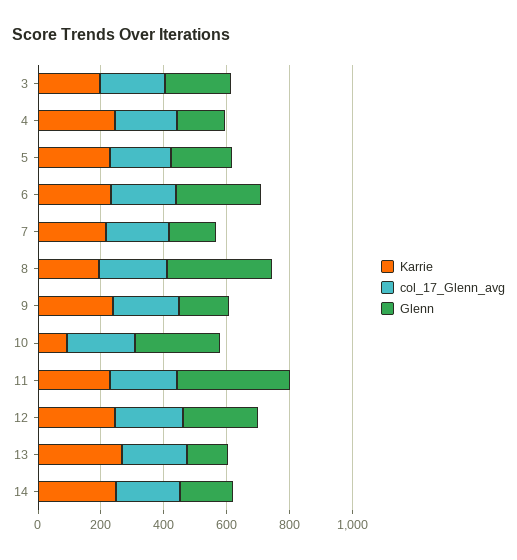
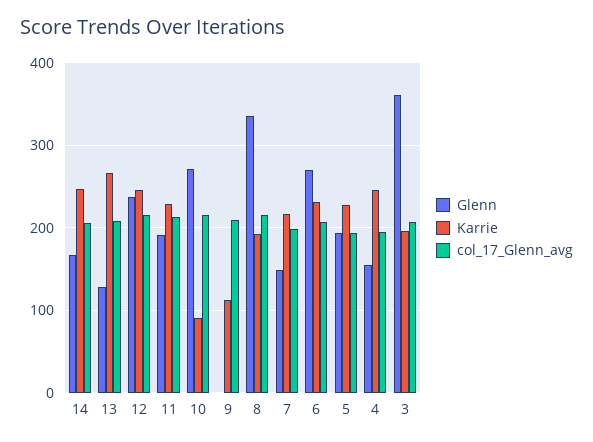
Glenn, 3: 200 -> 360
Karrie, 9: 250 -> 110
Glenn, 9: 150 -> 0
Glenn, 11: 350 -> 190

